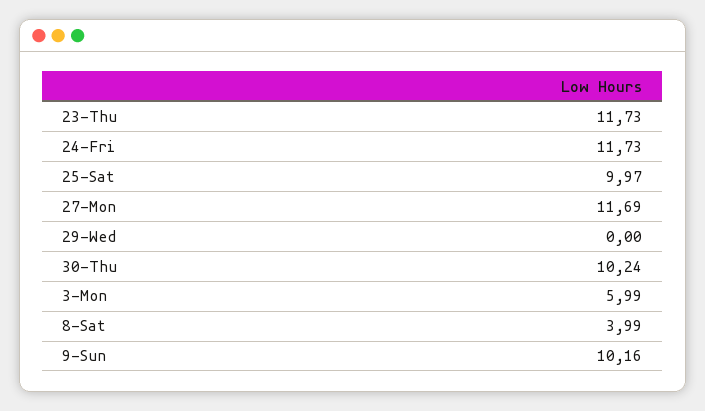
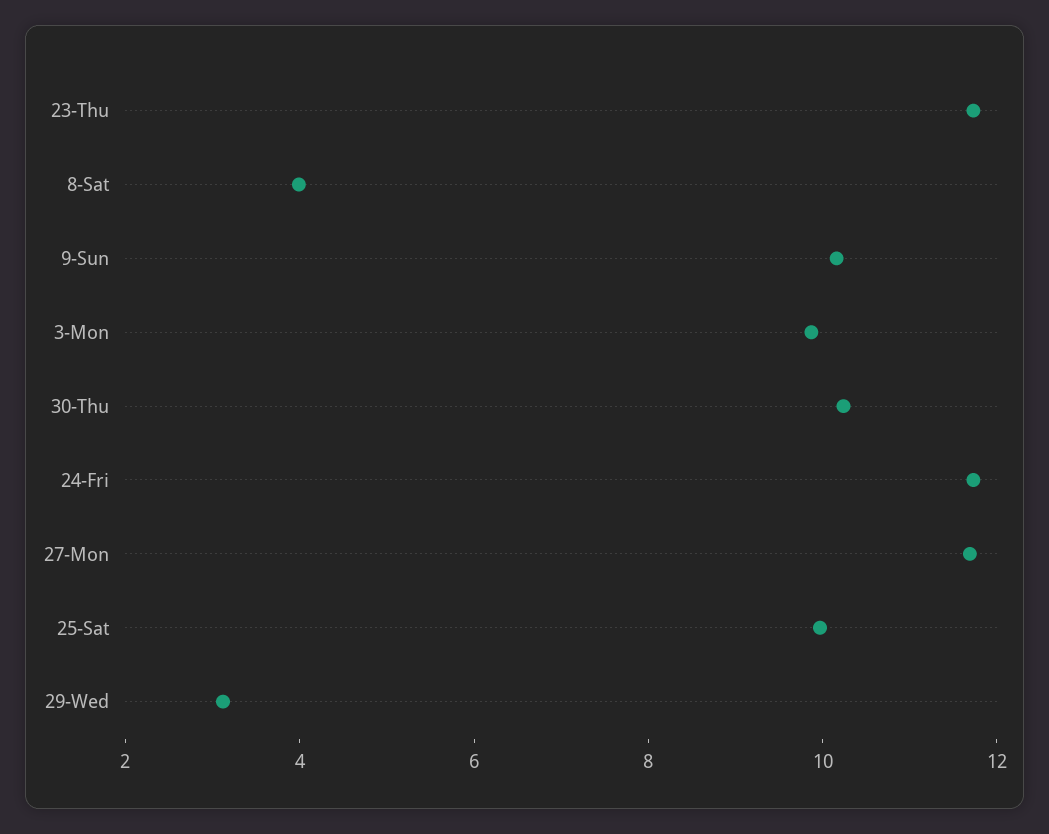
29-Wed: 0 -> 3
3-Mon: 5.99 -> 10

